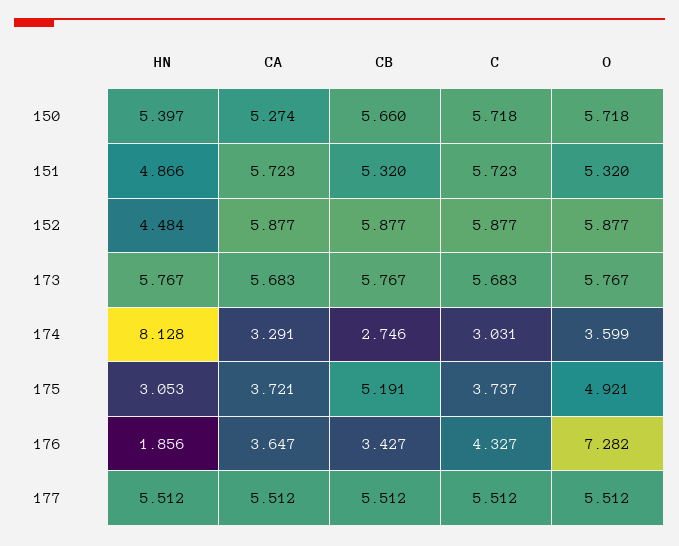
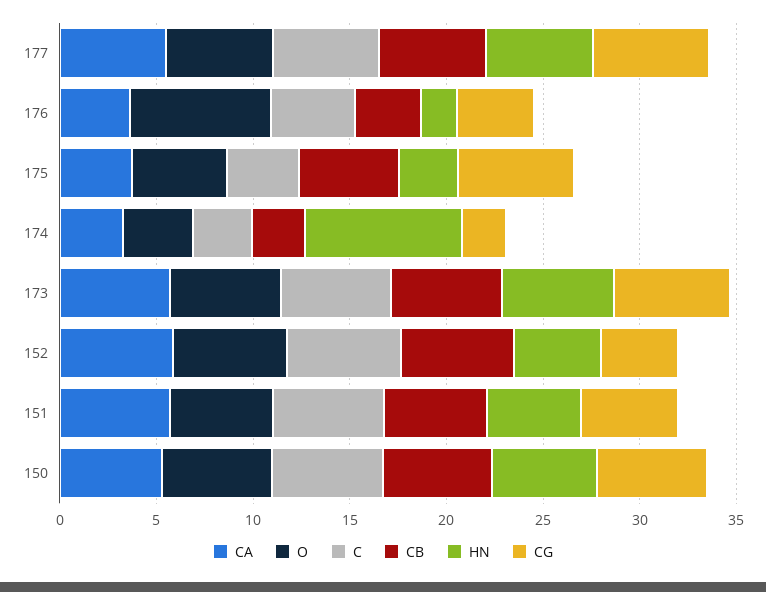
CG, 177: none -> 6
CG, 176: none -> 4
CG, 175: none -> 6
CG, 174: none -> 2
CG, 173: none -> 6
CG, 152: none -> 4
CG, 151: none -> 5
CG, 150: none -> 6

